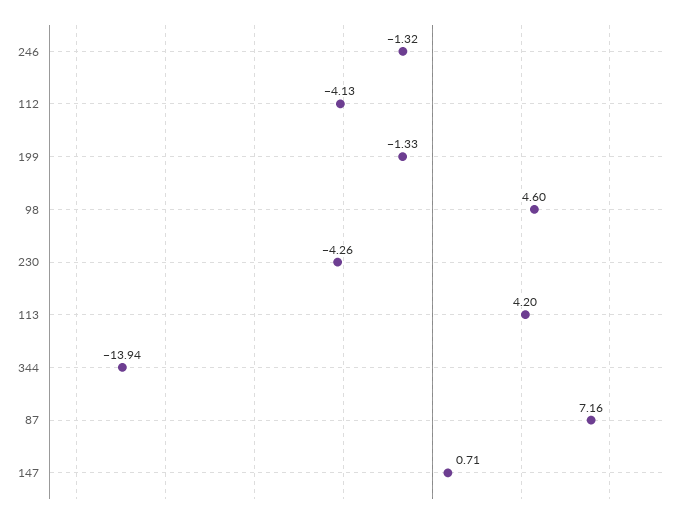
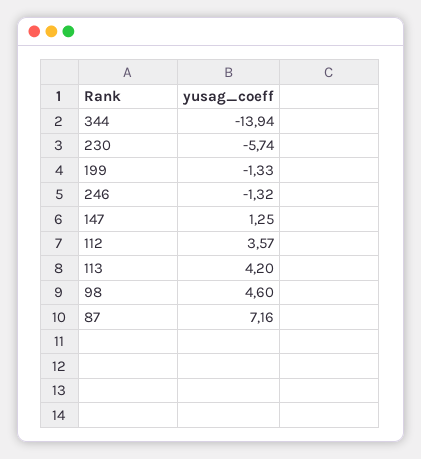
112: -4.13 -> 3.57
230: -4.26 -> -5.74
147: 0.71 -> 1.25

